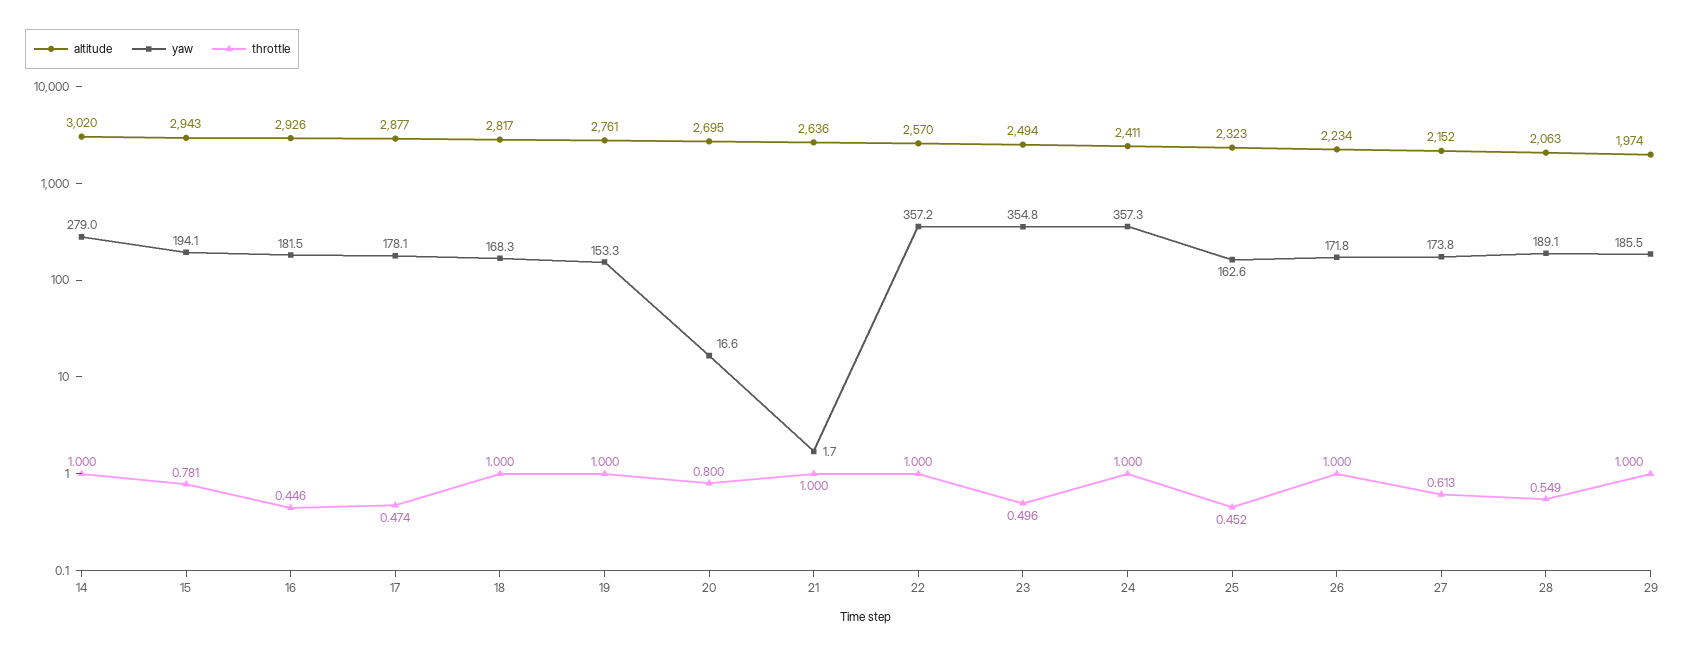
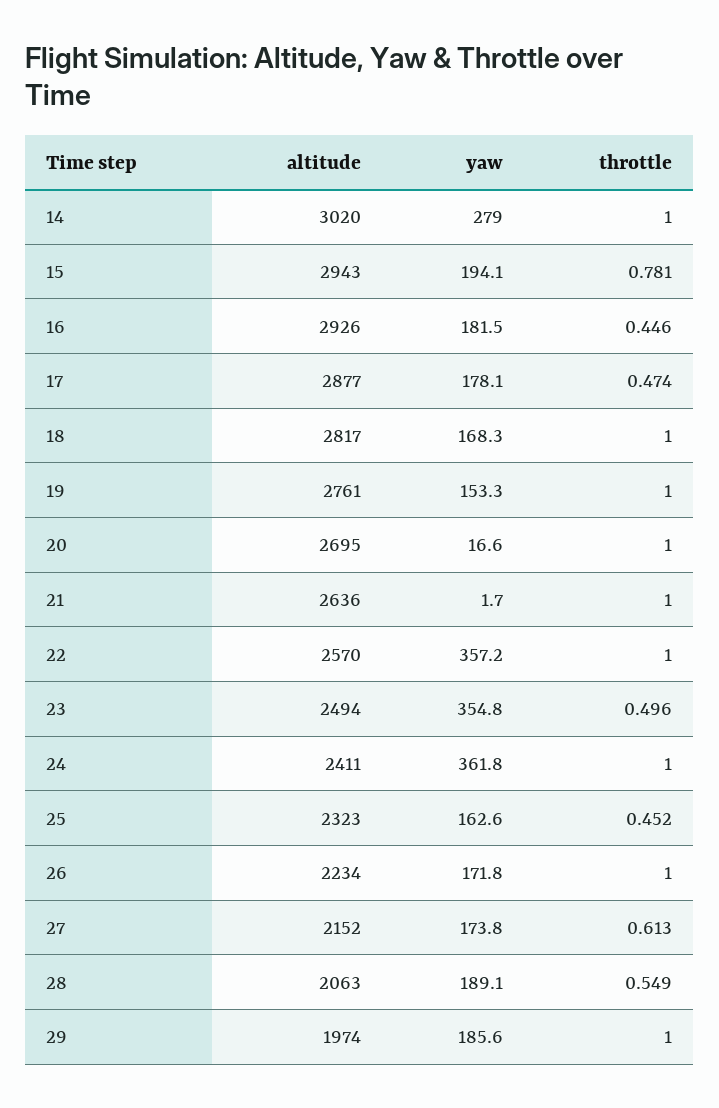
throttle, 20: 0.8 -> 1
yaw, 24: 357.3 -> 361.8
yaw, 29: 185.5 -> 185.6

